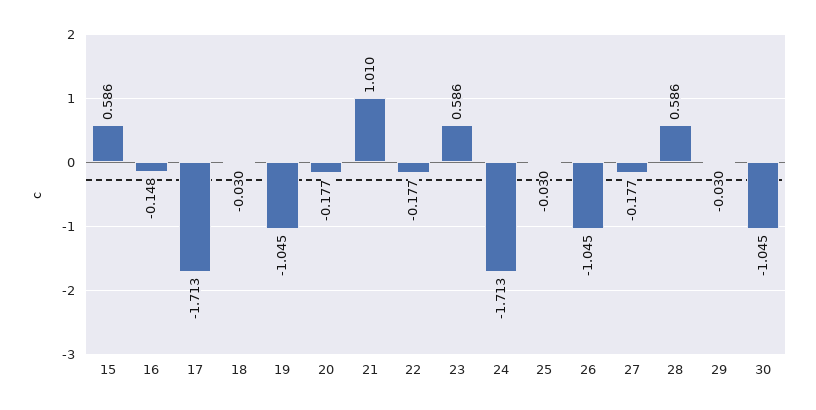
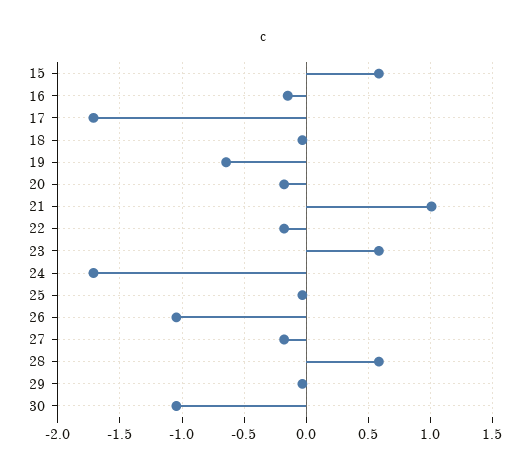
19: -1.045 -> -0.65

